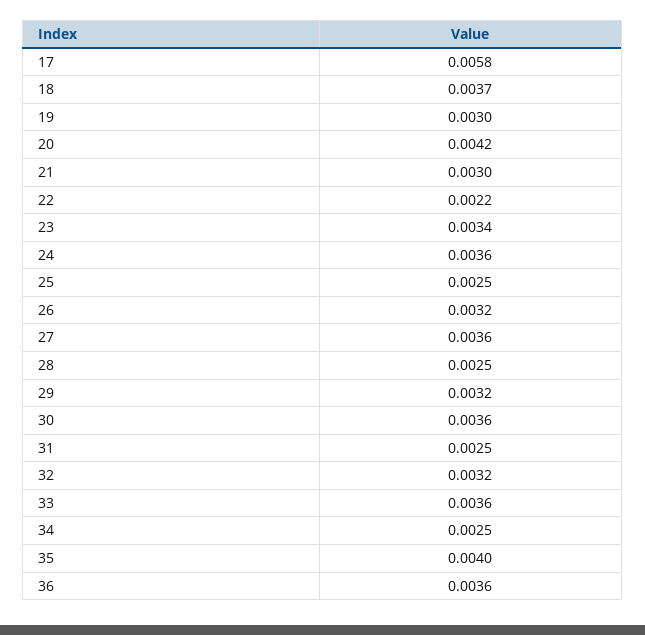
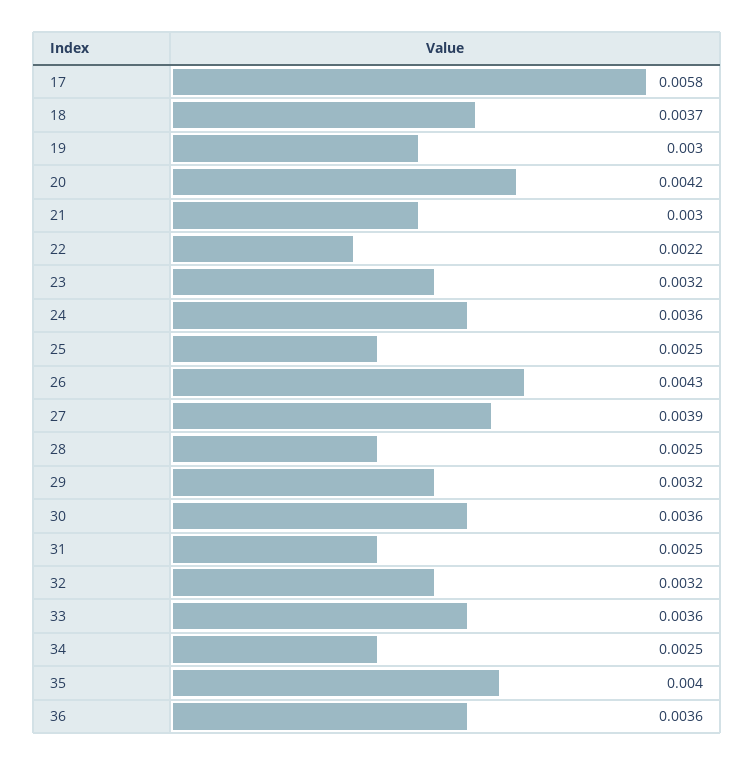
23: 0.0034 -> 0.0032
26: 0.0032 -> 0.0043
27: 0.0036 -> 0.0039

